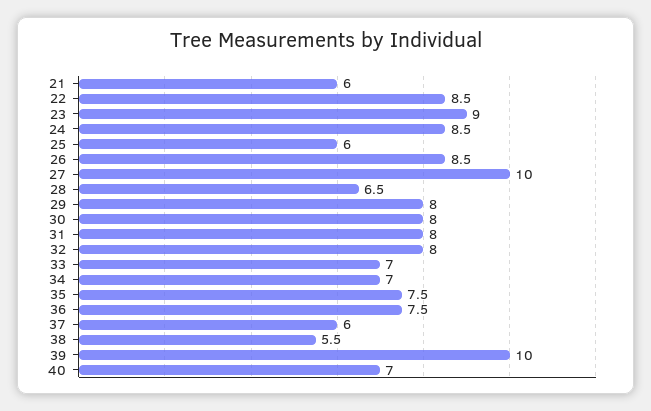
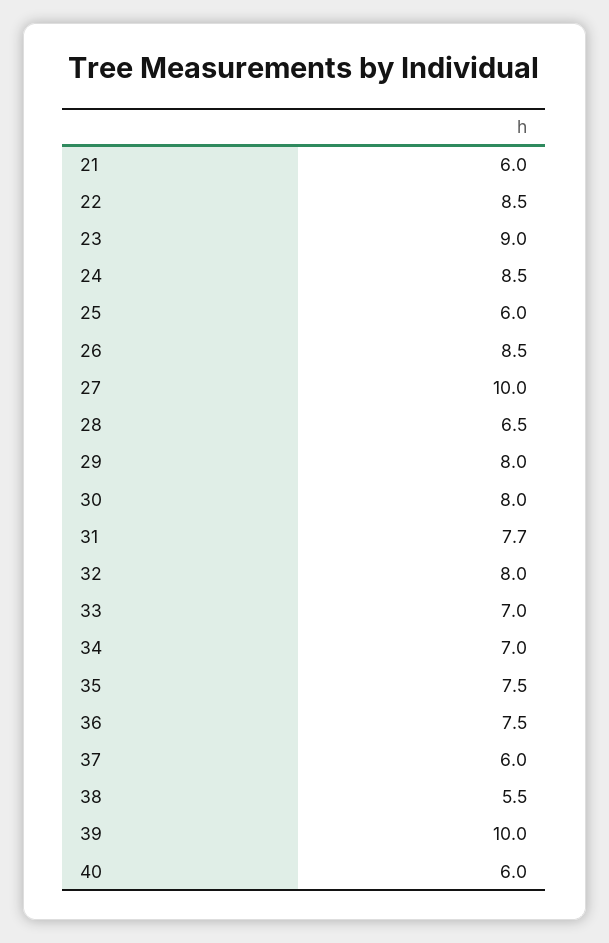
31: 8 -> 7.7
40: 7 -> 6

